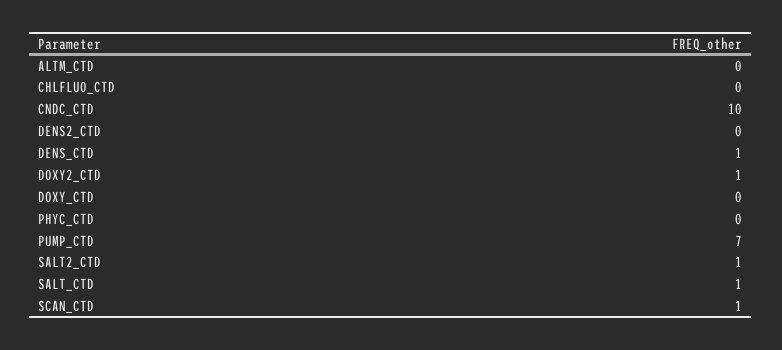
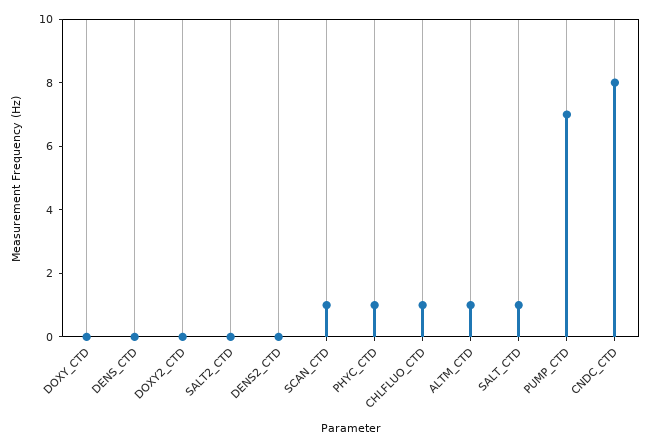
ALTM_CTD: 0 -> 1
CHLFLUO_CTD: 0 -> 1
CNDC_CTD: 10 -> 8
DENS_CTD: 1 -> 0
DOXY2_CTD: 1 -> 0
PHYC_CTD: 0 -> 1
SALT2_CTD: 1 -> 0

